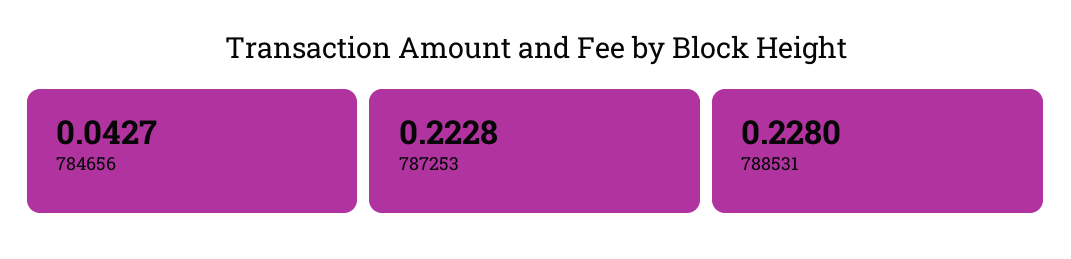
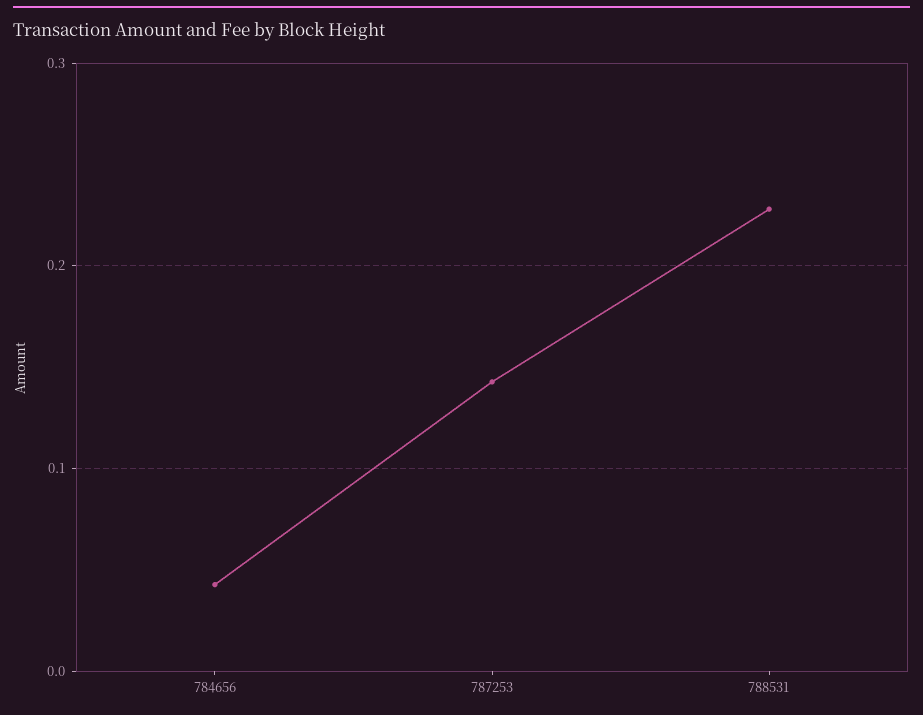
787253: 0.2228 -> 0.14

